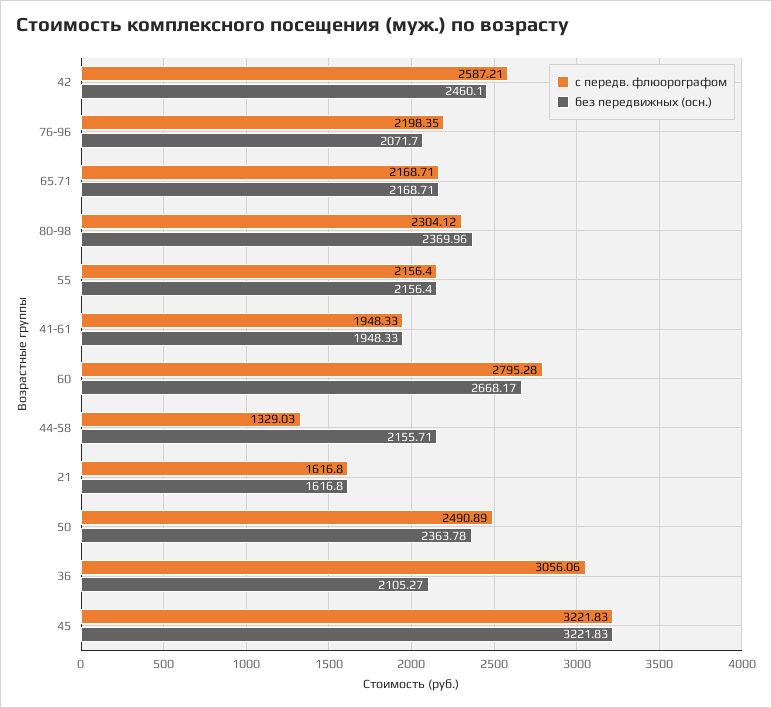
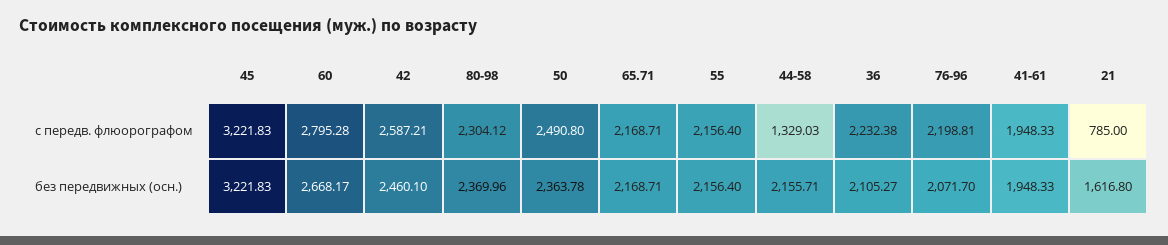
с передв. флюорографом, 76-96: 2198.35 -> 2198.81
с передв. флюорографом, 21: 1616.8 -> 785
с передв. флюорографом, 50: 2490.89 -> 2490.8
с передв. флюорографом, 36: 3056.06 -> 2232.38

